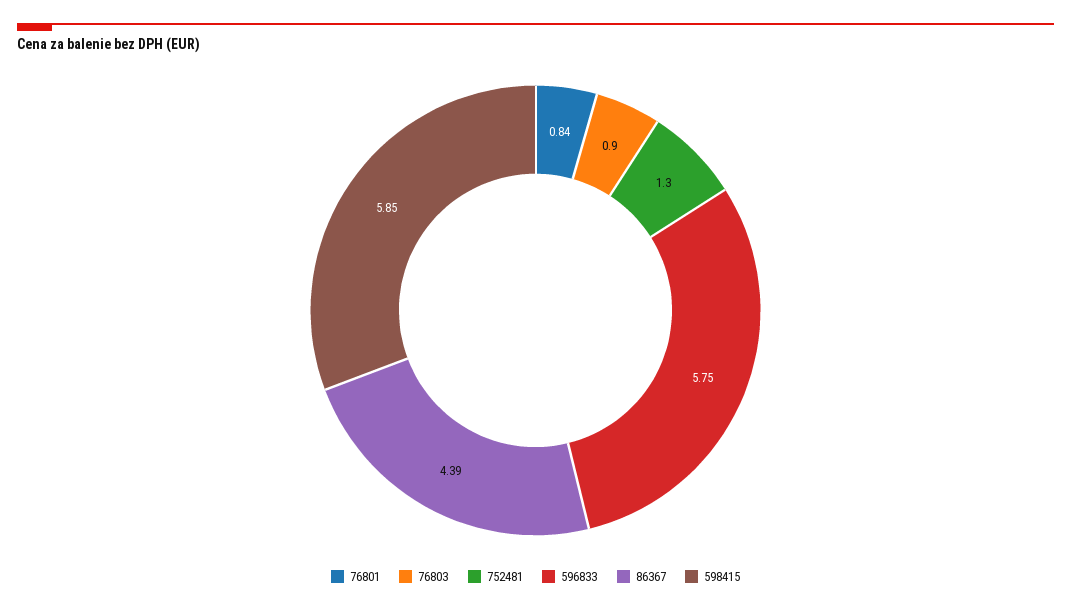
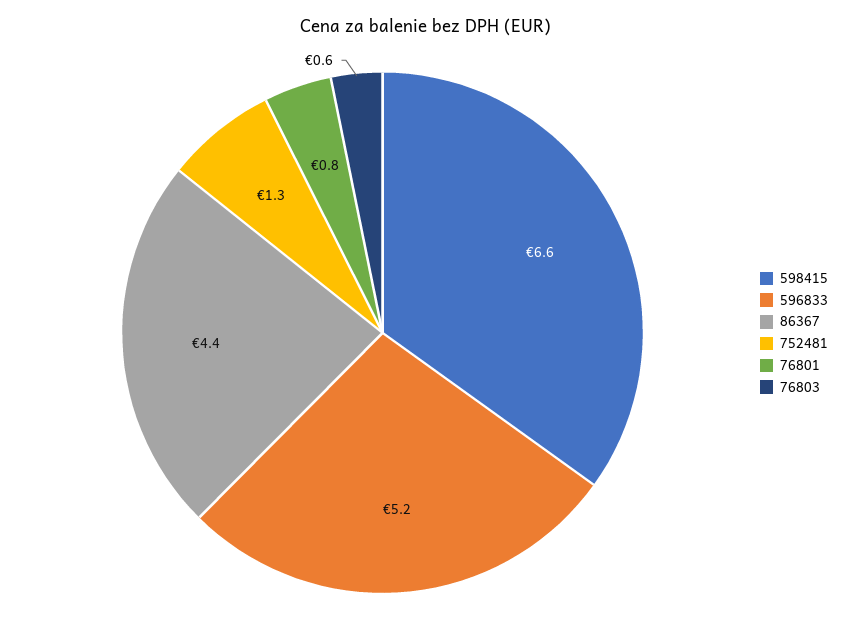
76803: 0.9 -> 0.6
596833: 5.75 -> 5.2
598415: 5.85 -> 6.6

